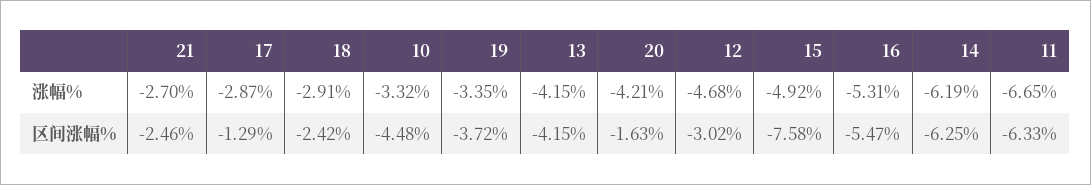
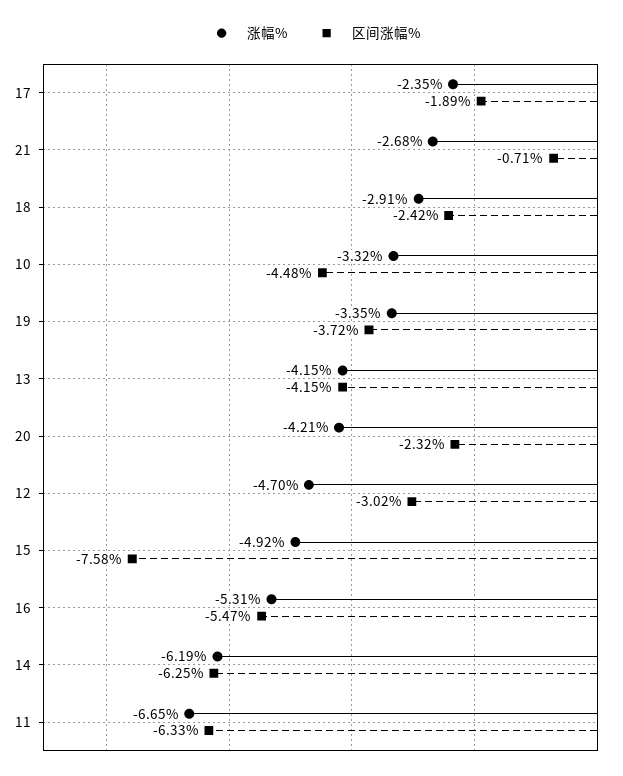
涨幅%, 21: -2.7 -> -2.68
涨幅%, 17: -2.87 -> -2.35
涨幅%, 12: -4.68 -> -4.7
区间涨幅%, 21: -2.46 -> -0.71
区间涨幅%, 17: -1.29 -> -1.89
区间涨幅%, 20: -1.63 -> -2.32

